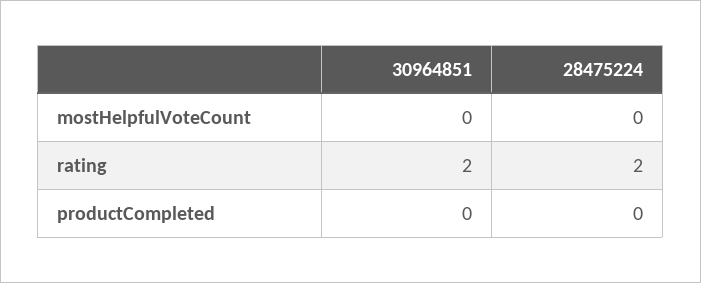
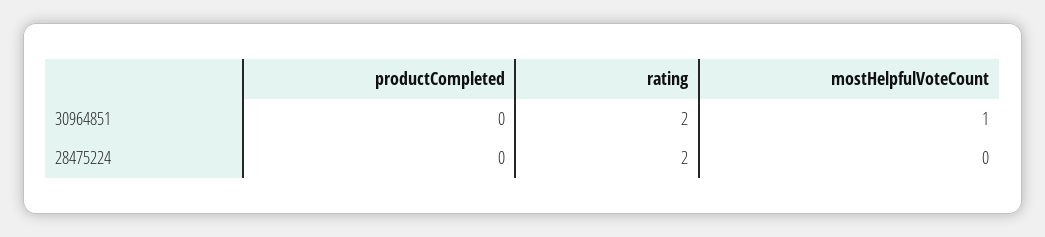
30964851, mostHelpfulVoteCount: 0 -> 1

